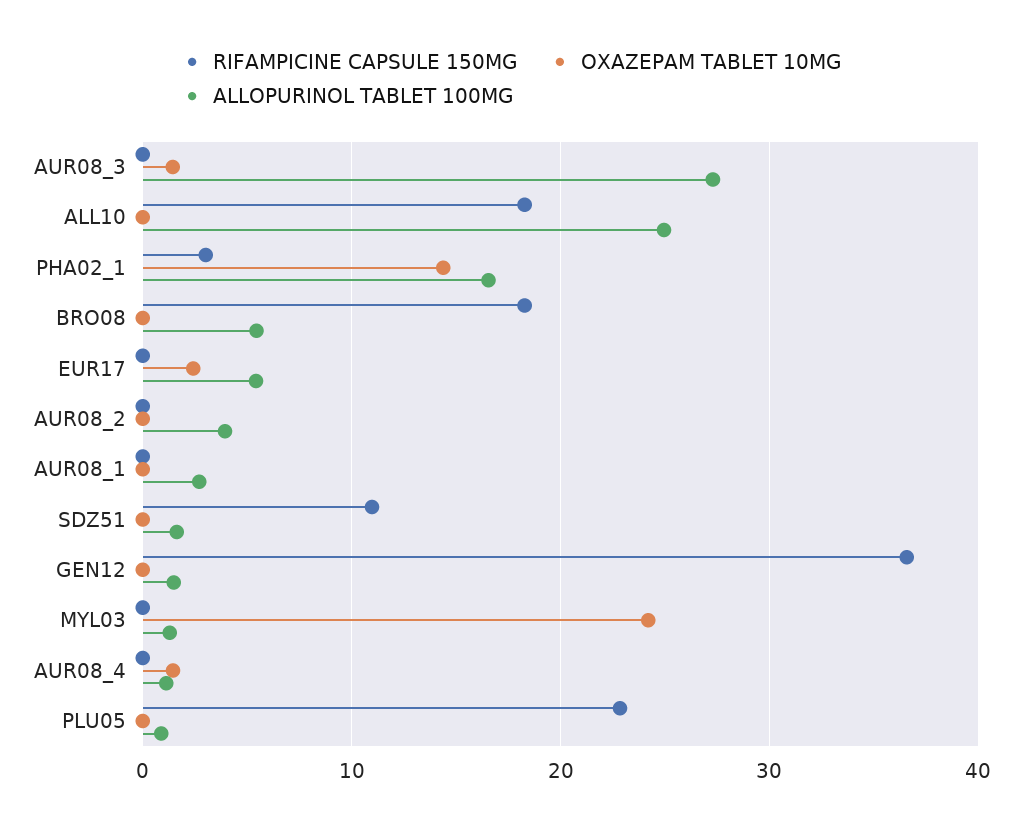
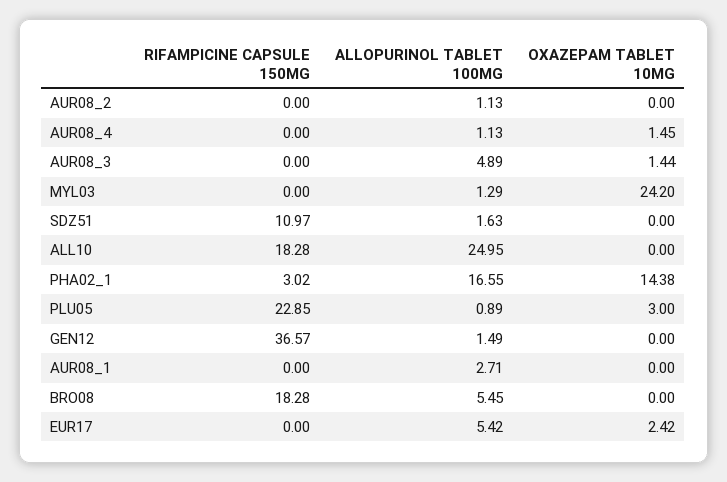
ALLOPURINOL TABLET 100MG, AUR08_3: 27 -> 4.89
ALLOPURINOL TABLET 100MG, AUR08_2: 4 -> 1.13
OXAZEPAM TABLET 10MG, PLU05: 0 -> 3

